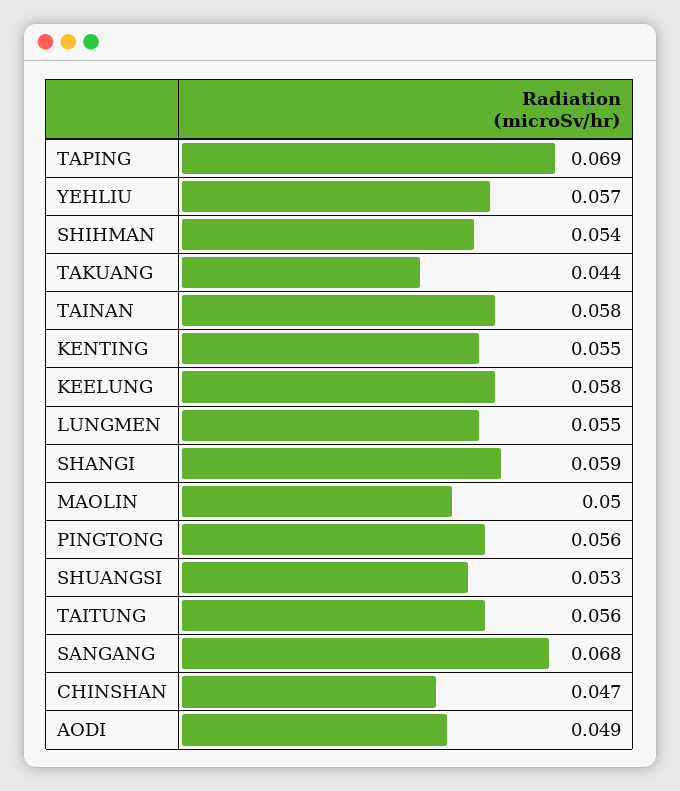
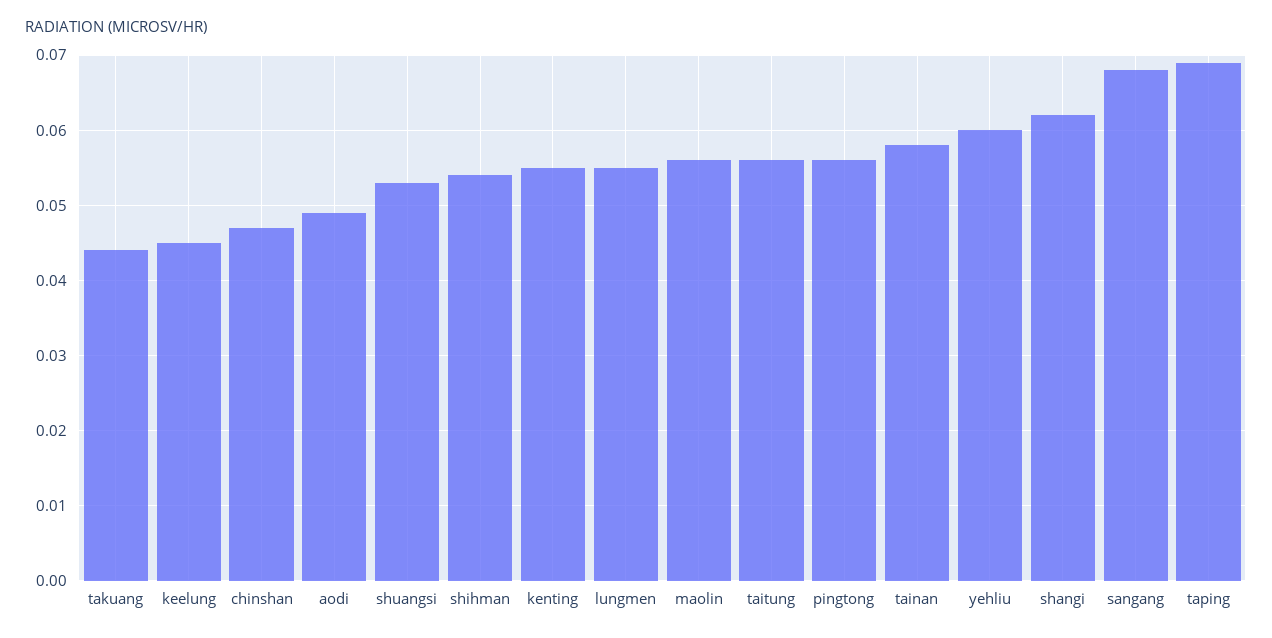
YEHLIU: 0.057 -> 0.06
KEELUNG: 0.058 -> 0.045
SHANGI: 0.059 -> 0.062
MAOLIN: 0.05 -> 0.056

